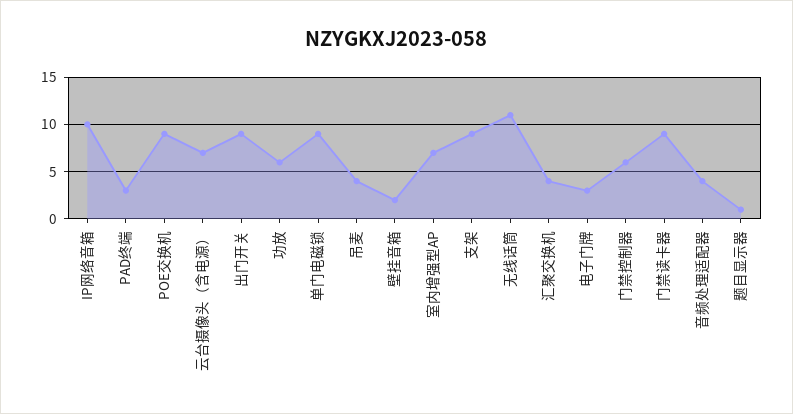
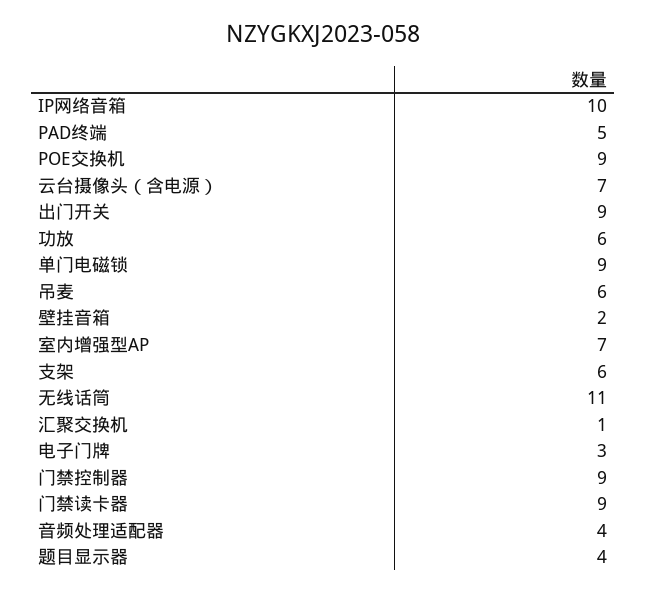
PAD终端: 3 -> 5
吊麦: 4 -> 6
支架: 9 -> 6
汇聚交换机: 4 -> 1
门禁控制器: 6 -> 9
题目显示器: 1 -> 4

